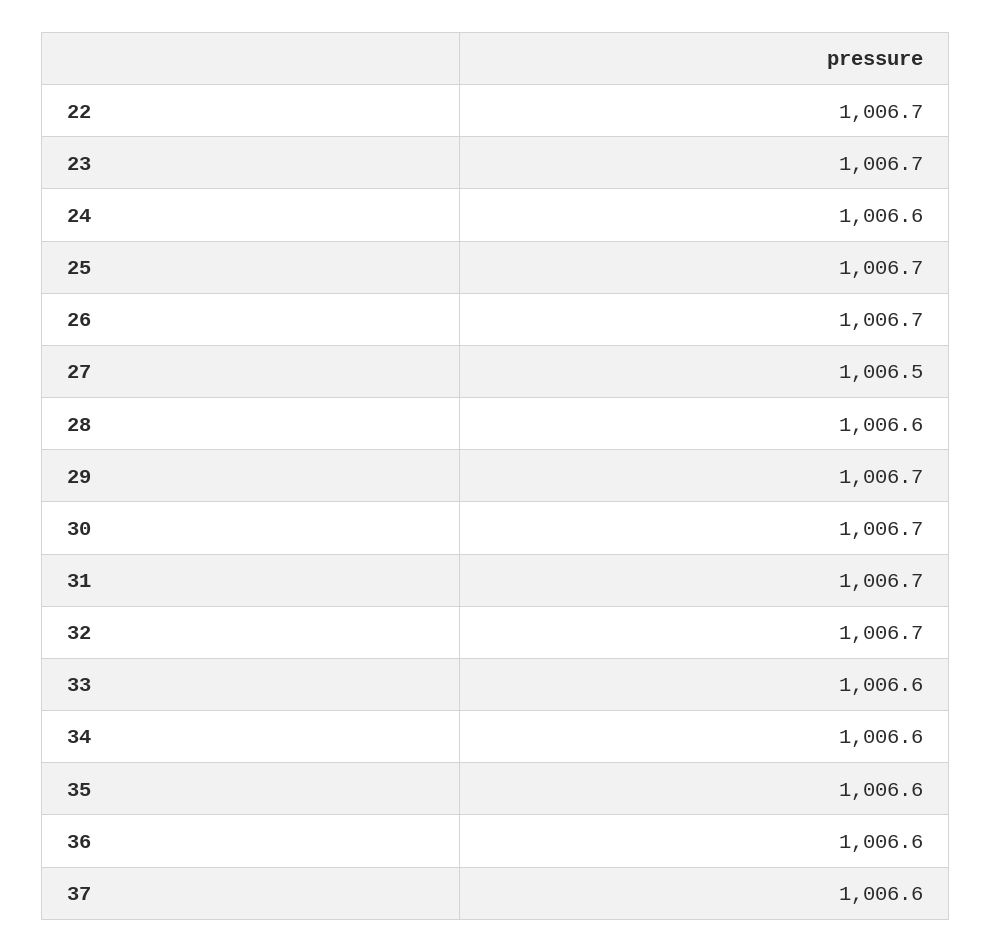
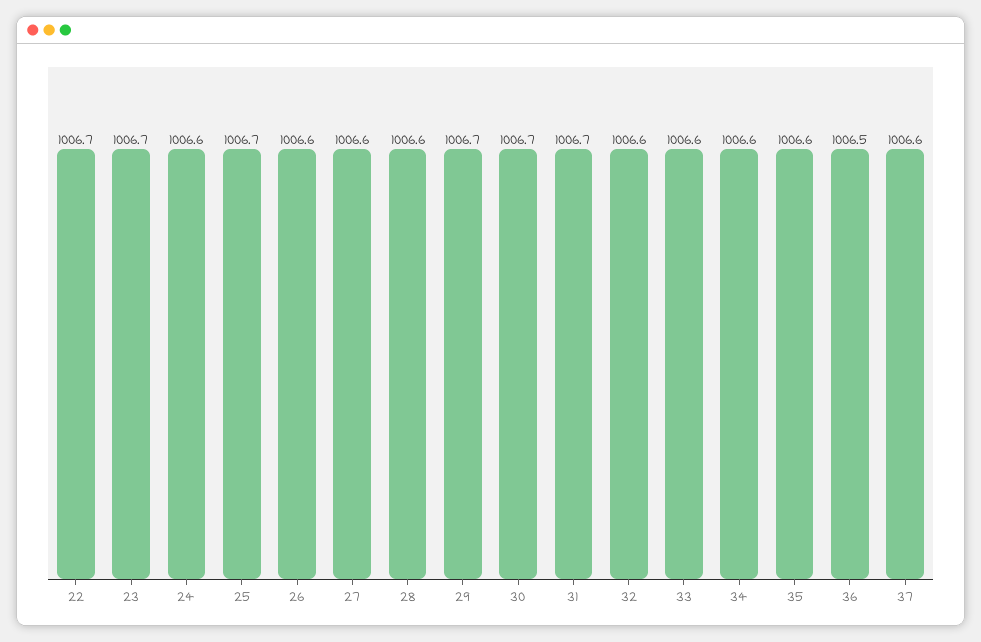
26: 1006.7 -> 1006.6
27: 1006.5 -> 1006.6
32: 1006.7 -> 1006.6
36: 1006.6 -> 1006.5

